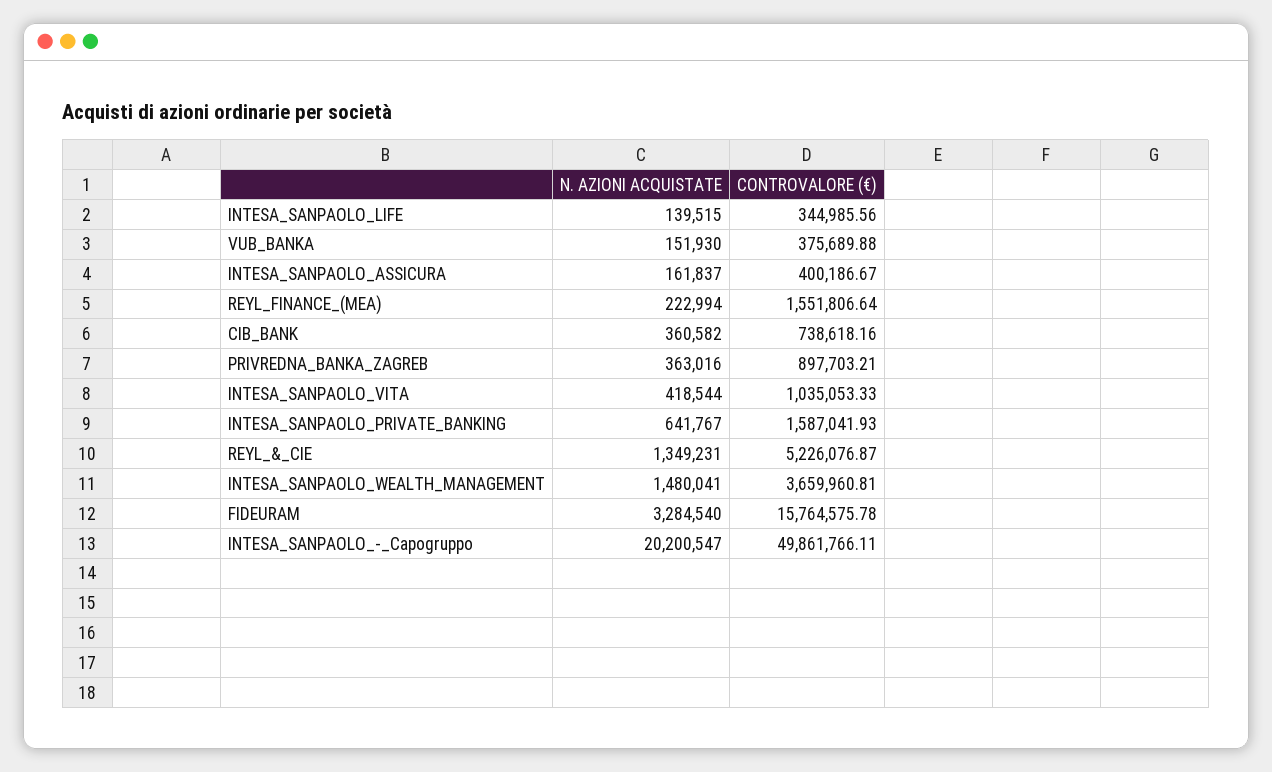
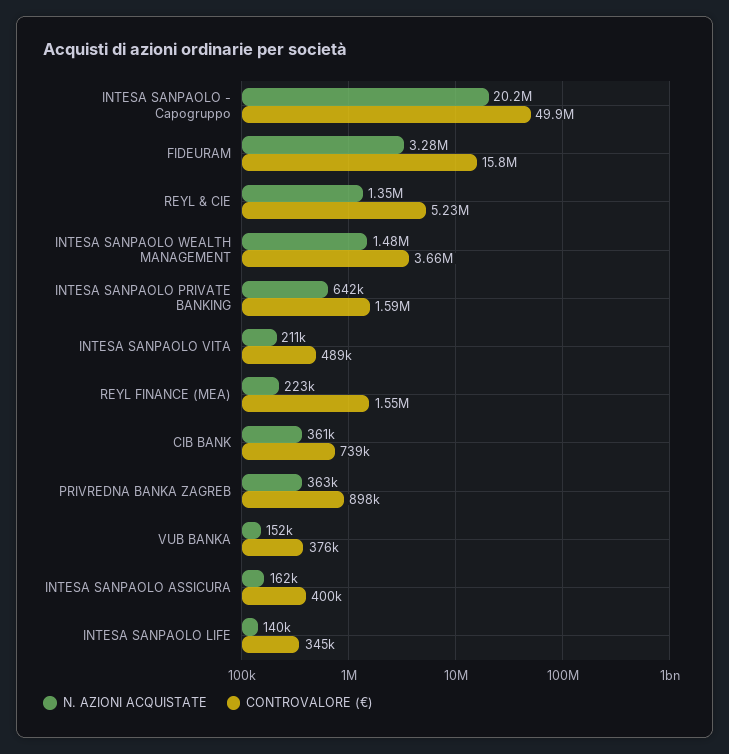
N. AZIONI ACQUISTATE, INTESA_SANPAOLO_VITA: 418544 -> 211000
CONTROVALORE (€), INTESA_SANPAOLO_VITA: 1035053.33 -> 489000

